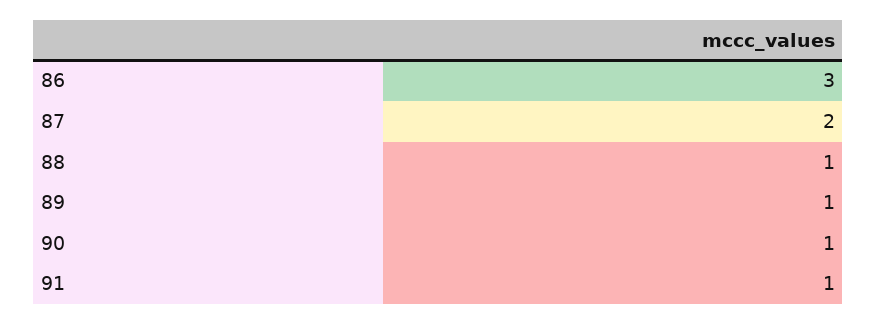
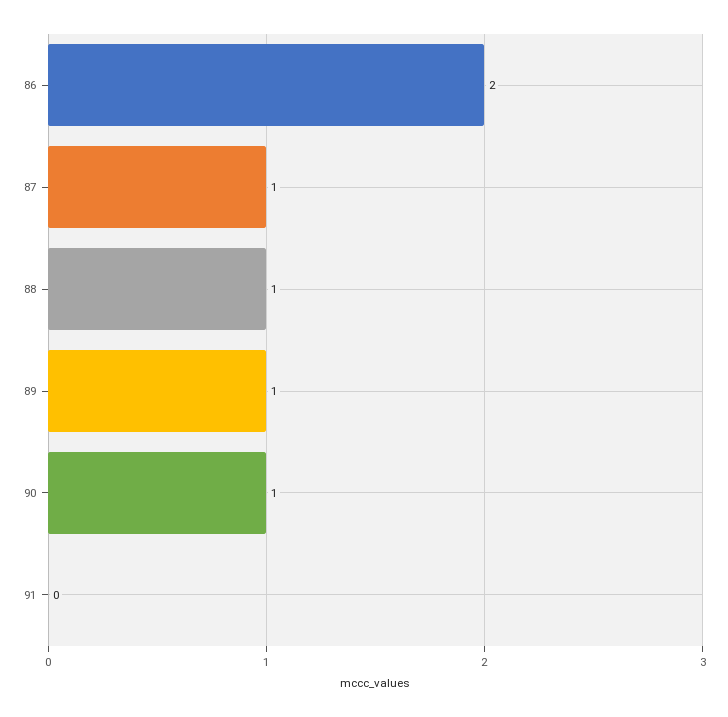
86: 3 -> 2
87: 2 -> 1
91: 1 -> 0

